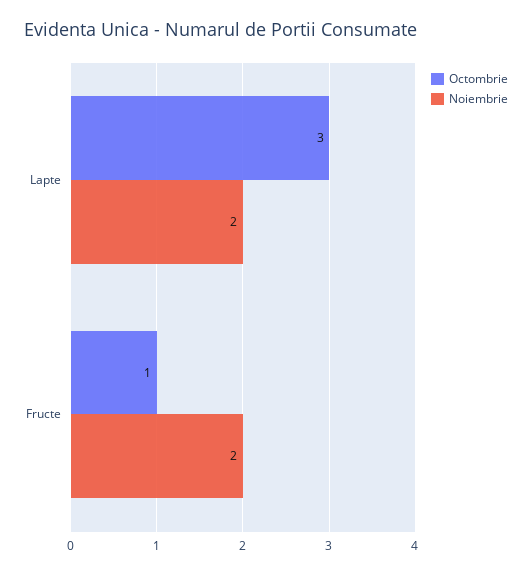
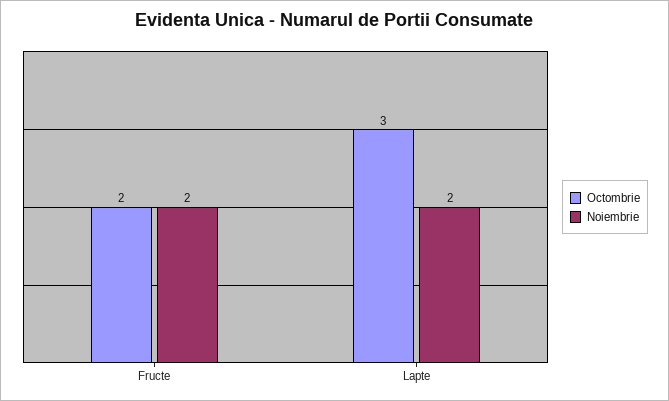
Octombrie, Fructe: 1 -> 2

